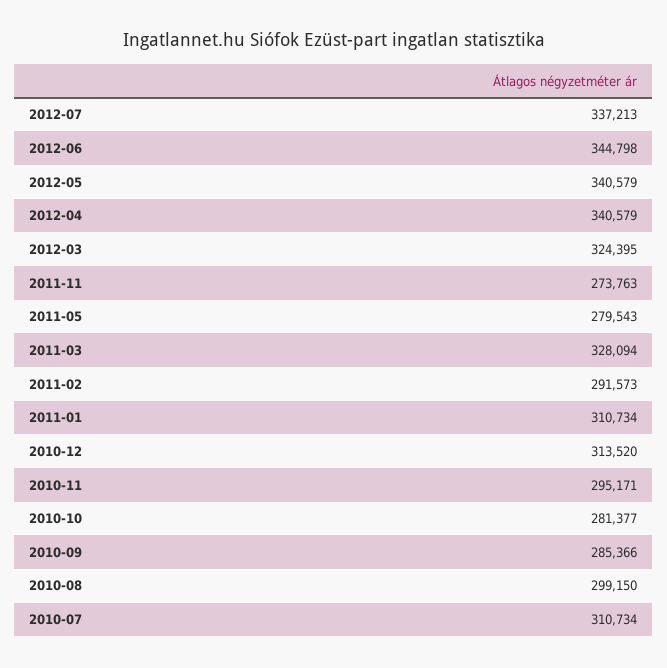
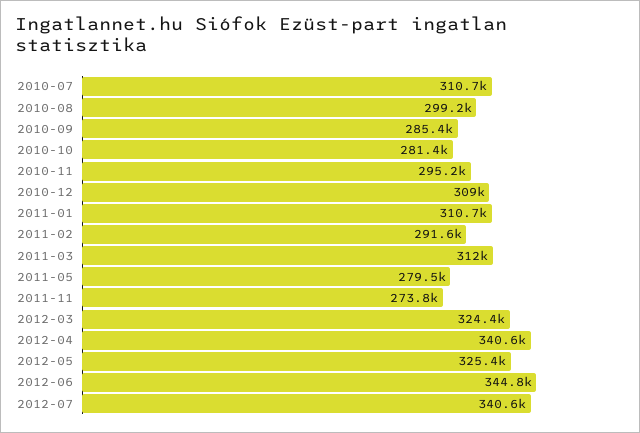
2012-07: 337213 -> 340600
2012-05: 340579 -> 325400
2011-03: 328094 -> 312000
2010-12: 313520 -> 309000

